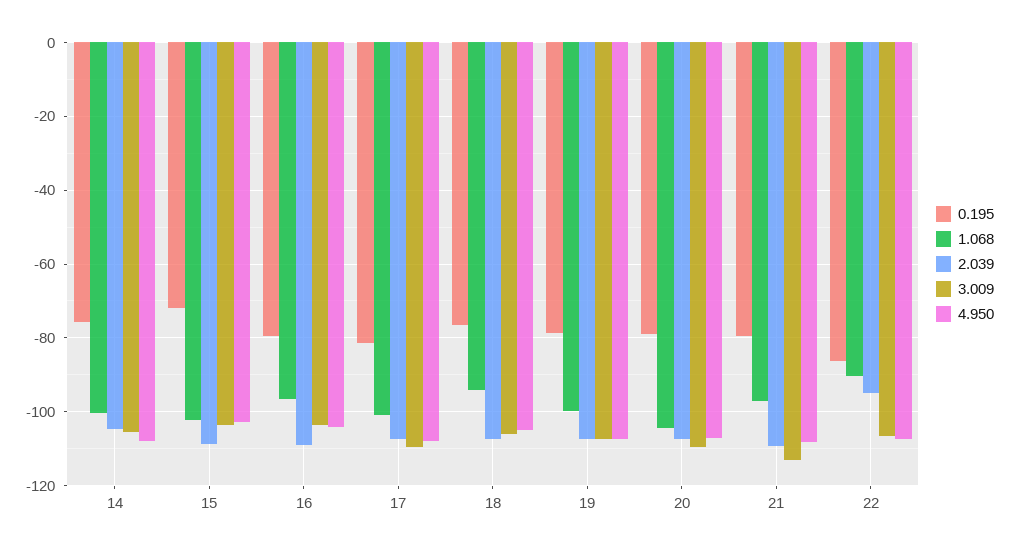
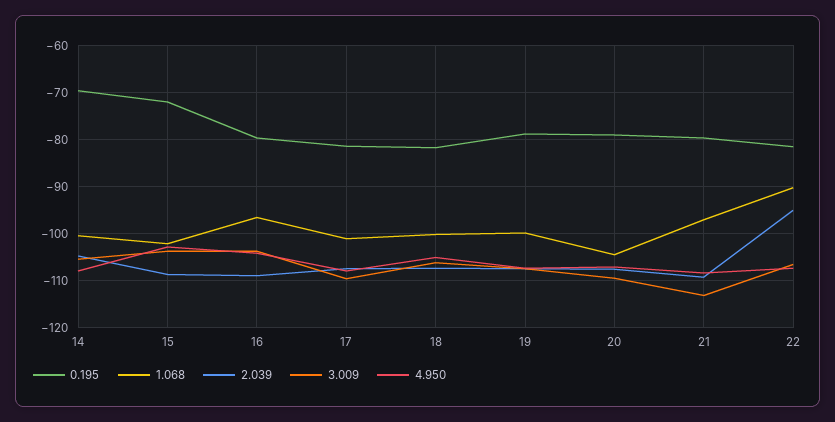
0.195, 14: -76 -> -70
0.195, 18: -76 -> -82
1.068, 18: -94 -> -100
0.195, 22: -86 -> -82

